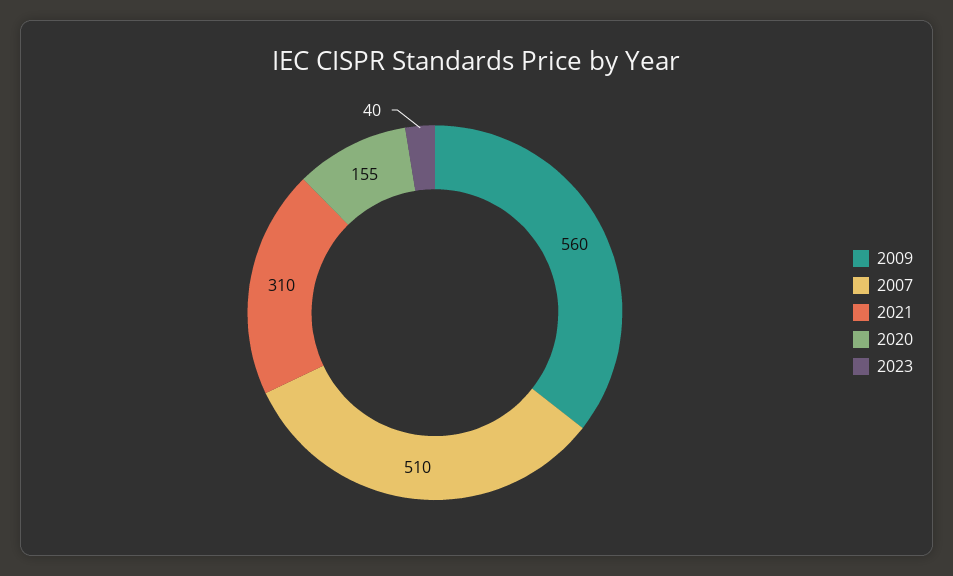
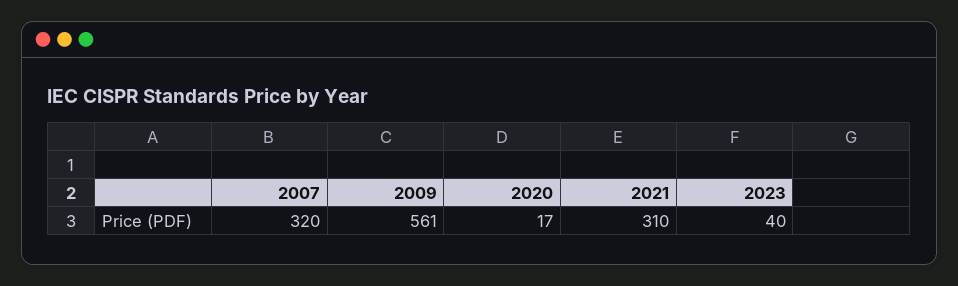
2009: 560 -> 561
2007: 510 -> 320
2020: 155 -> 17

